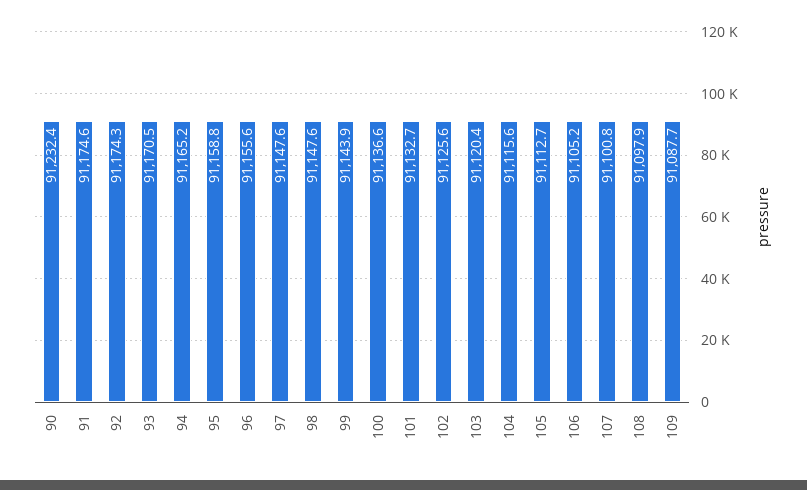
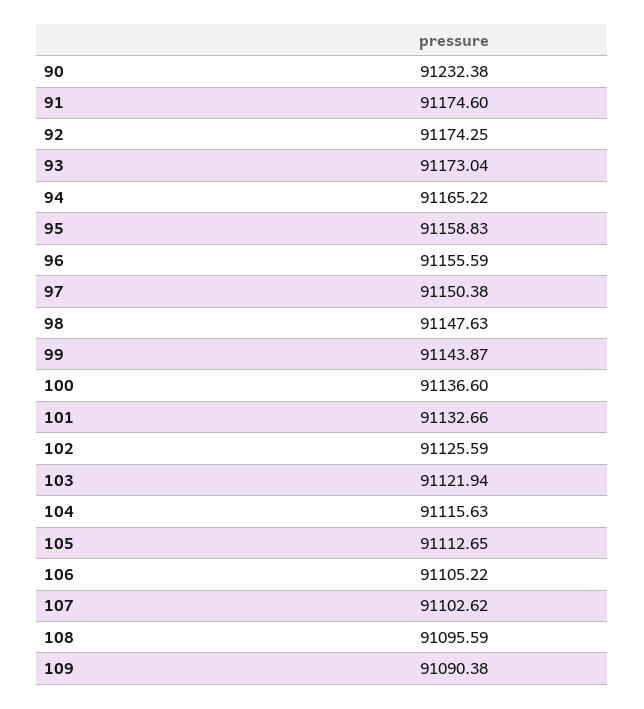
93: 91170.5 -> 91173.04
97: 91147.6 -> 91150.38
103: 91120.4 -> 91121.94
107: 91100.8 -> 91102.62
108: 91097.9 -> 91095.59
109: 91087.7 -> 91090.38

